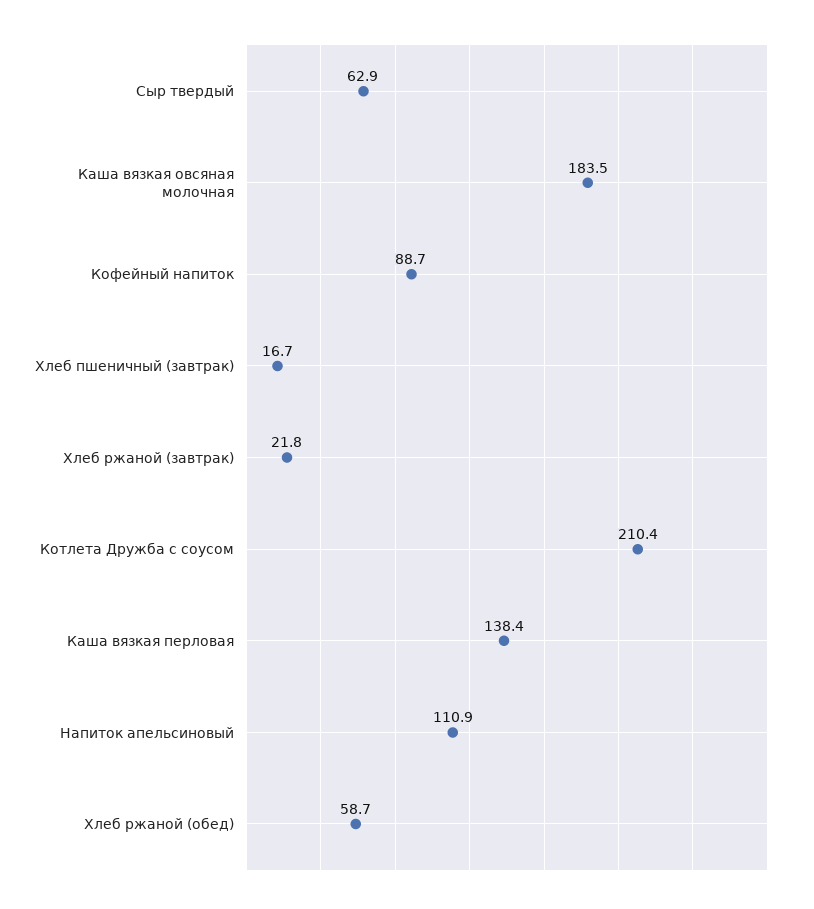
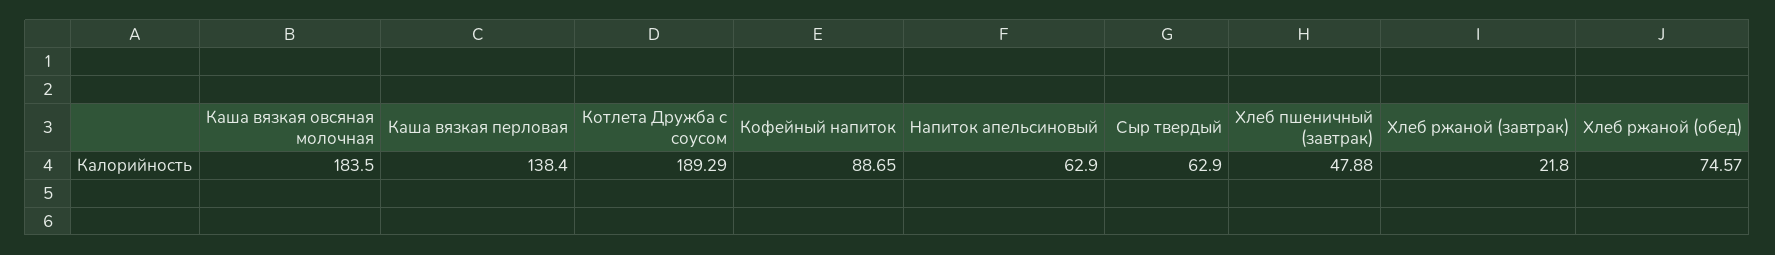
Хлеб пшеничный (завтрак): 16.7 -> 47.88
Котлета Дружба с соусом: 210.4 -> 189.29
Напиток апельсиновый: 110.9 -> 62.9
Хлеб ржаной (обед): 58.7 -> 74.57

